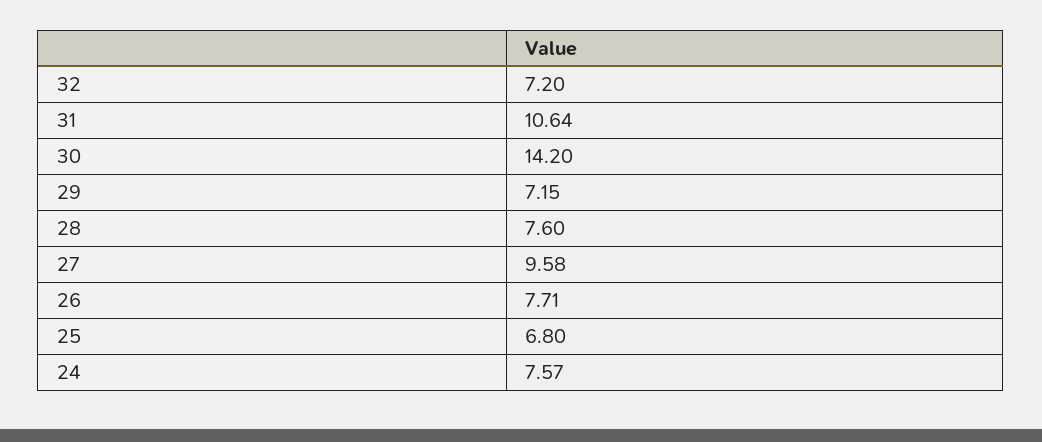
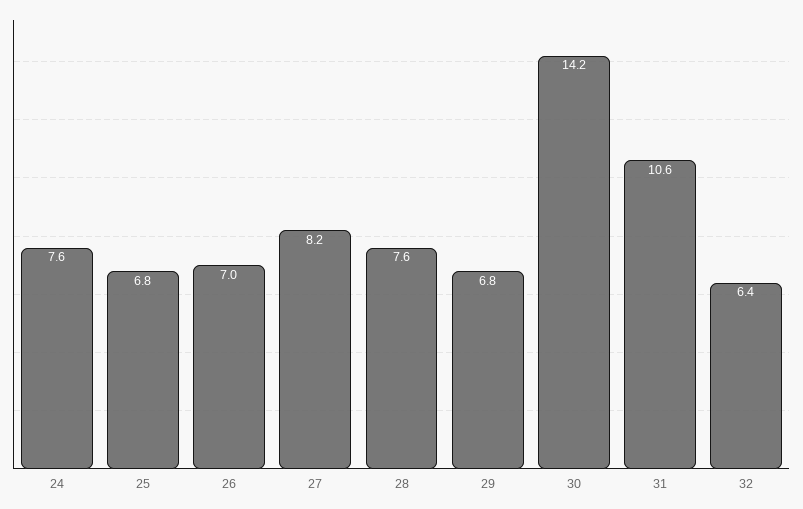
32: 7.2 -> 6.4
29: 7.15 -> 6.8
27: 9.58 -> 8.2
26: 7.71 -> 7

